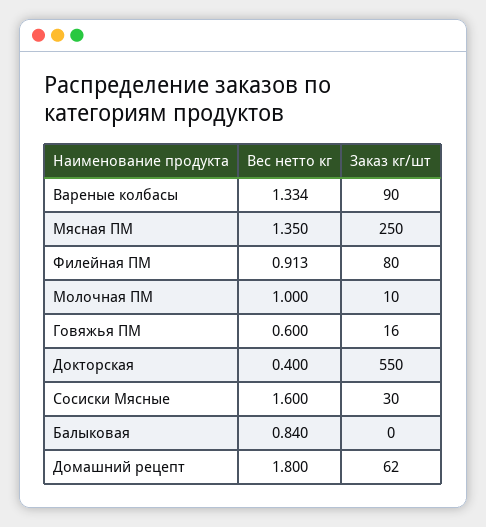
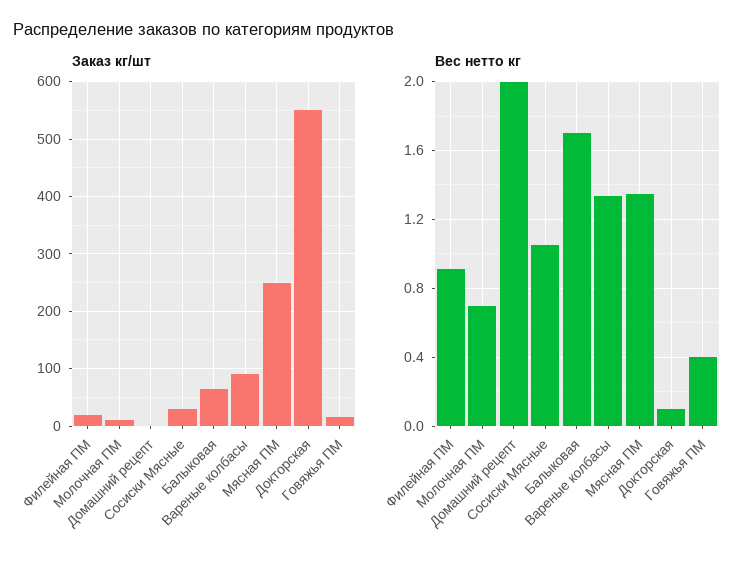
Заказ кг/шт, Филейная ПМ: 80 -> 20
Вес нетто кг, Молочная ПМ: 1 -> 0.7
Вес нетто кг, Говяжья ПМ: 0.6 -> 0.4
Вес нетто кг, Докторская: 0.4 -> 0.1
Вес нетто кг, Сосиски Мясные: 1.6 -> 1.05
Вес нетто кг, Балыковая: 0.84 -> 1.7
Заказ кг/шт, Балыковая: 0 -> 60
Вес нетто кг, Домашний рецепт: 1.8 -> 2
Заказ кг/шт, Домашний рецепт: 62 -> 0

